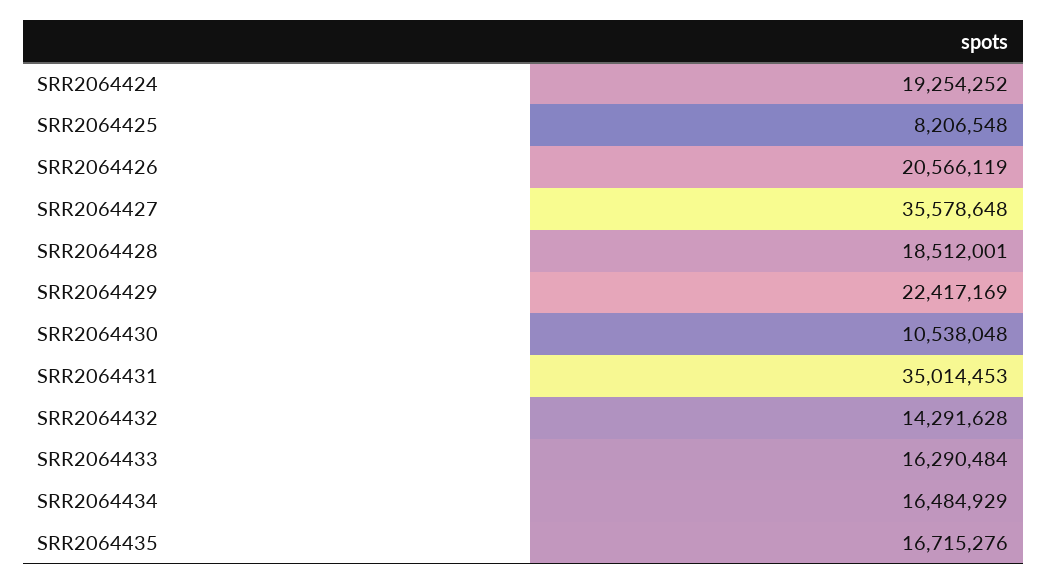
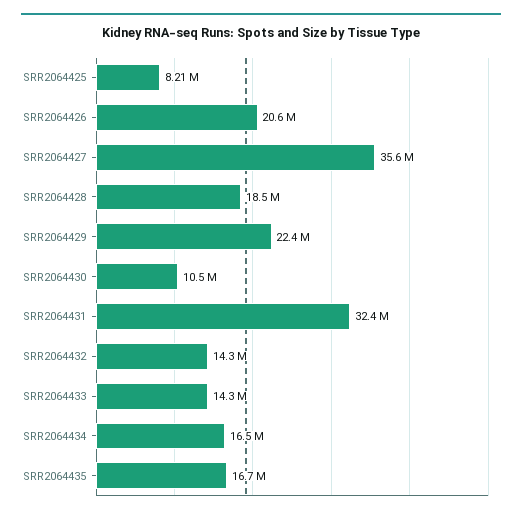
SRR2064424: 19254252 -> none
SRR2064431: 35014453 -> 32400000
SRR2064433: 16290484 -> 14300000

